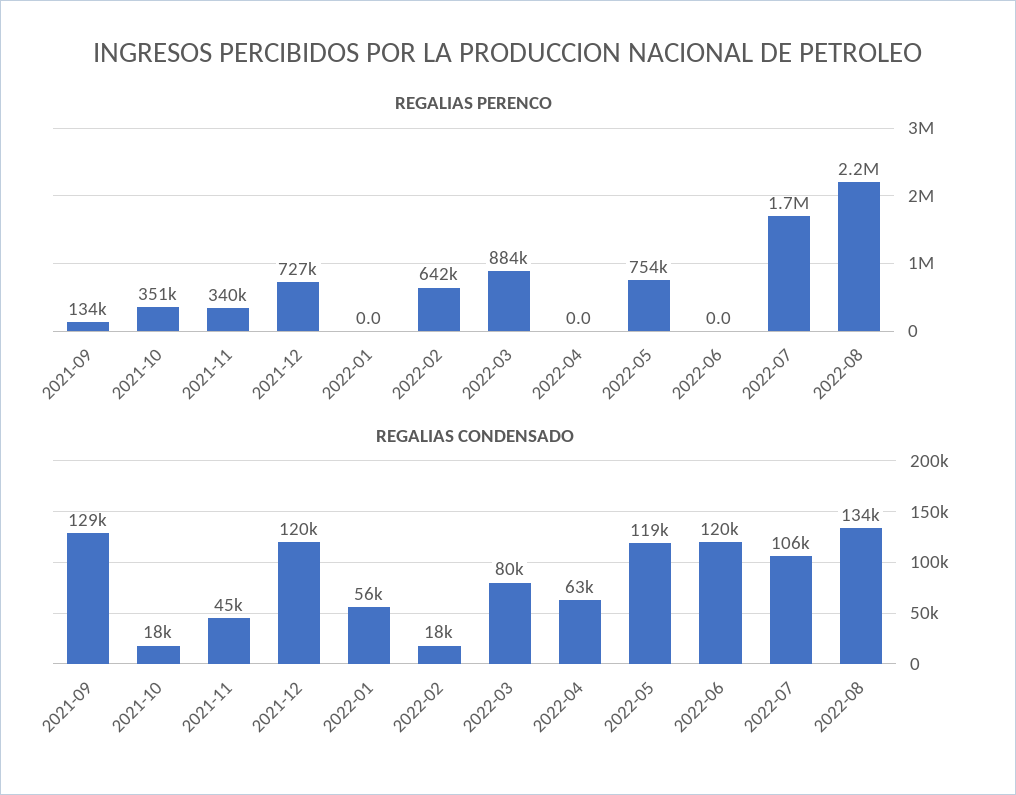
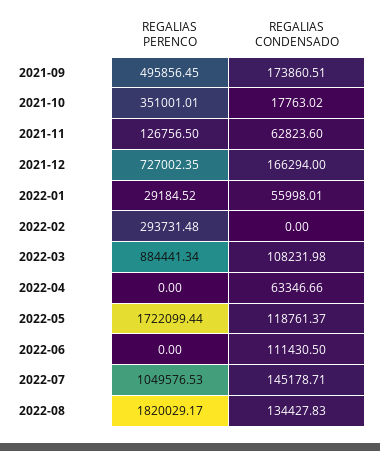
REGALIAS PERENCO, 2021-09: 134000 -> 495856.45
REGALIAS PERENCO, 2021-11: 340000 -> 126756.5
REGALIAS PERENCO, 2022-01: 0 -> 29184.52
REGALIAS PERENCO, 2022-02: 642000 -> 293731.48
REGALIAS PERENCO, 2022-05: 754000 -> 1722099.44
REGALIAS PERENCO, 2022-07: 1700000 -> 1049576.53
REGALIAS PERENCO, 2022-08: 2200000 -> 1820029.17
REGALIAS CONDENSADO, 2021-09: 129000 -> 173860.51
REGALIAS CONDENSADO, 2021-11: 45000 -> 62823.6
REGALIAS CONDENSADO, 2021-12: 120000 -> 166294
REGALIAS CONDENSADO, 2022-02: 18000 -> 0
REGALIAS CONDENSADO, 2022-03: 80000 -> 108231.98
REGALIAS CONDENSADO, 2022-06: 120000 -> 111430.5
REGALIAS CONDENSADO, 2022-07: 106000 -> 145178.71

